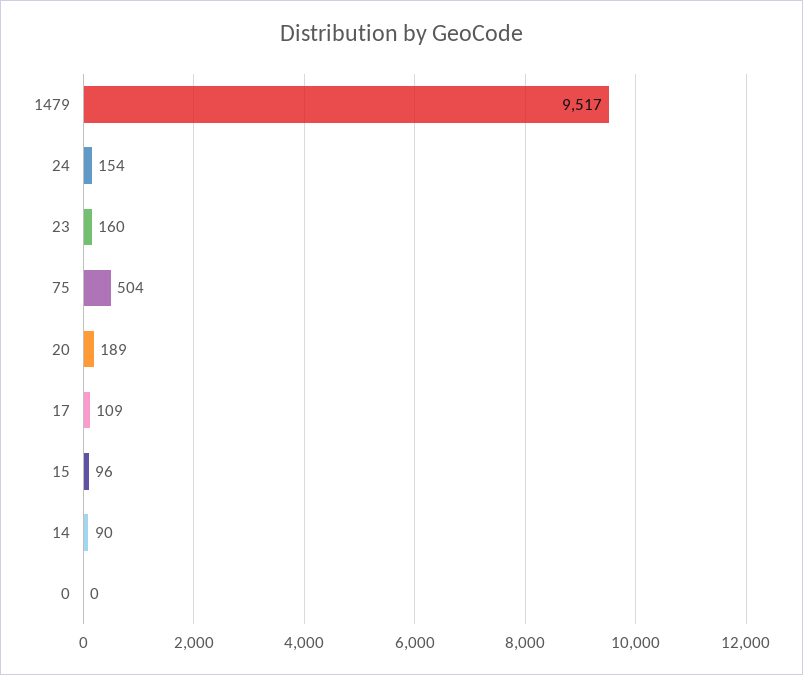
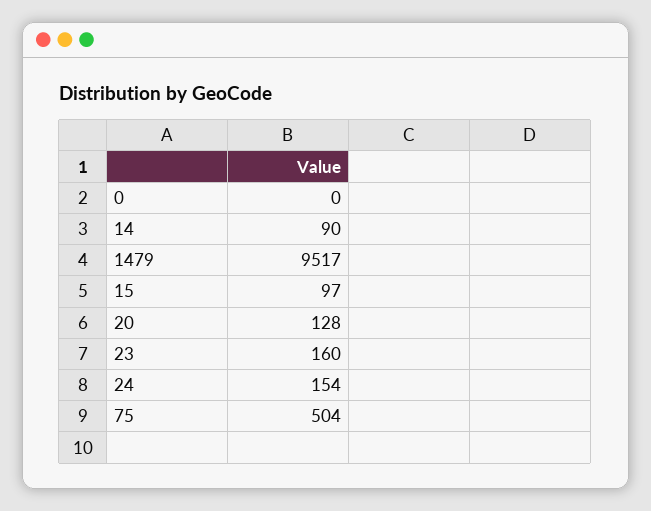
20: 189 -> 128
17: 109 -> none
15: 96 -> 97

